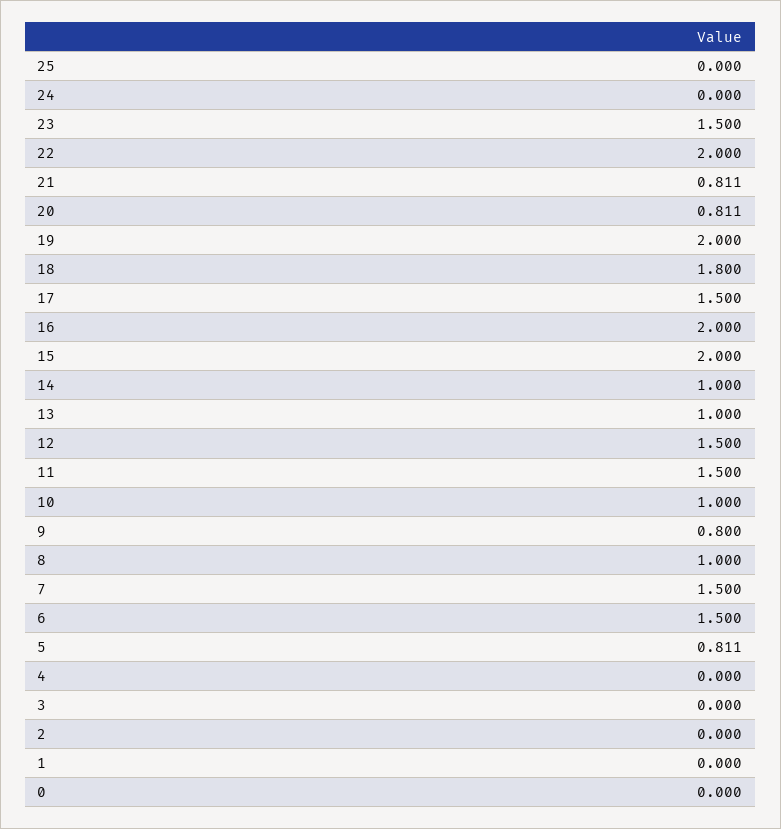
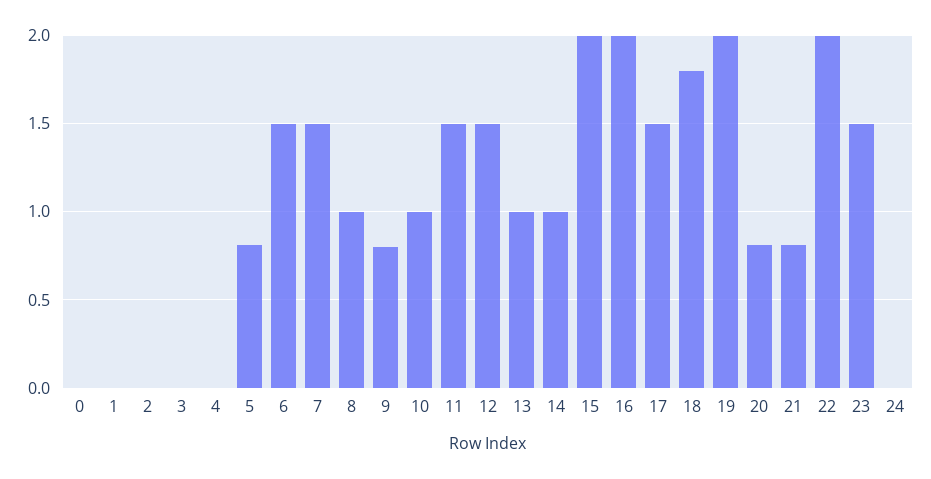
25: 0 -> none

